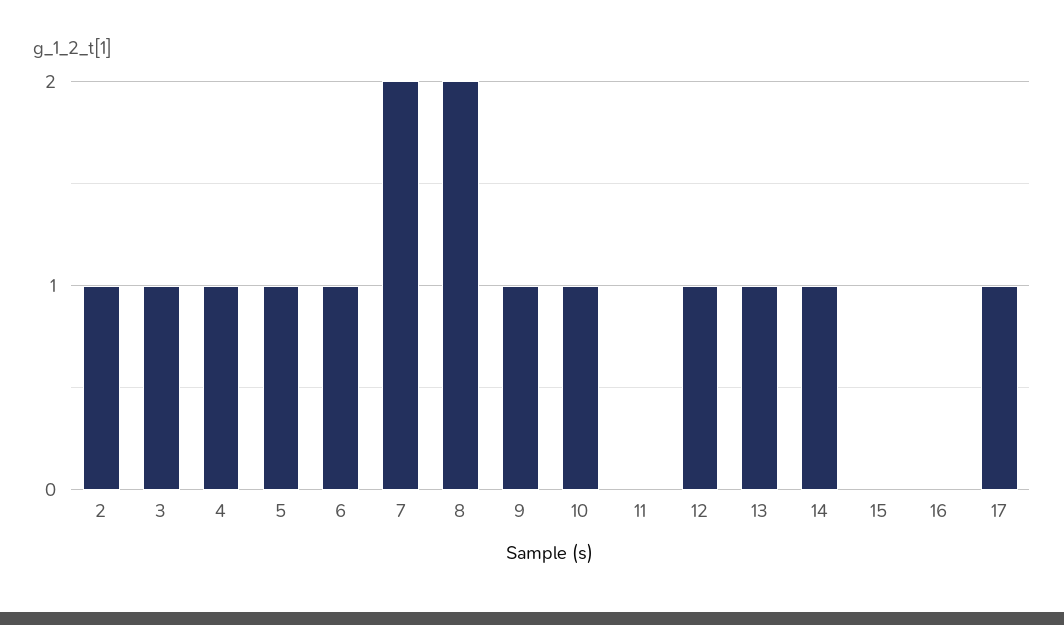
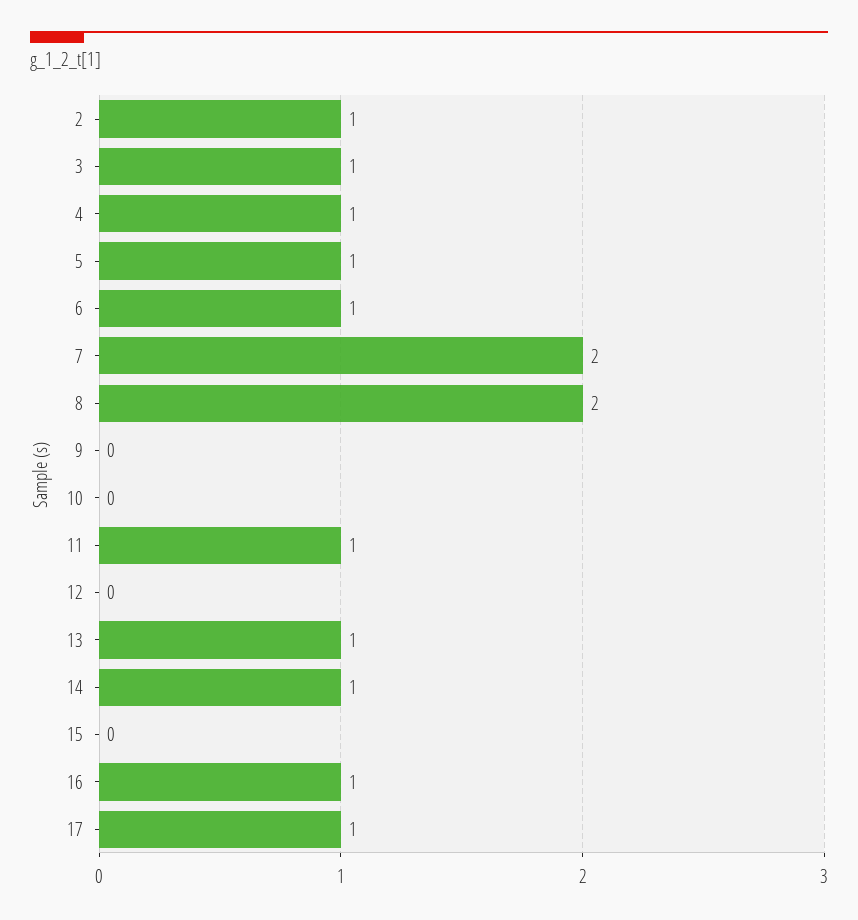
9: 1 -> 0
10: 1 -> 0
11: 0 -> 1
12: 1 -> 0
16: 0 -> 1

